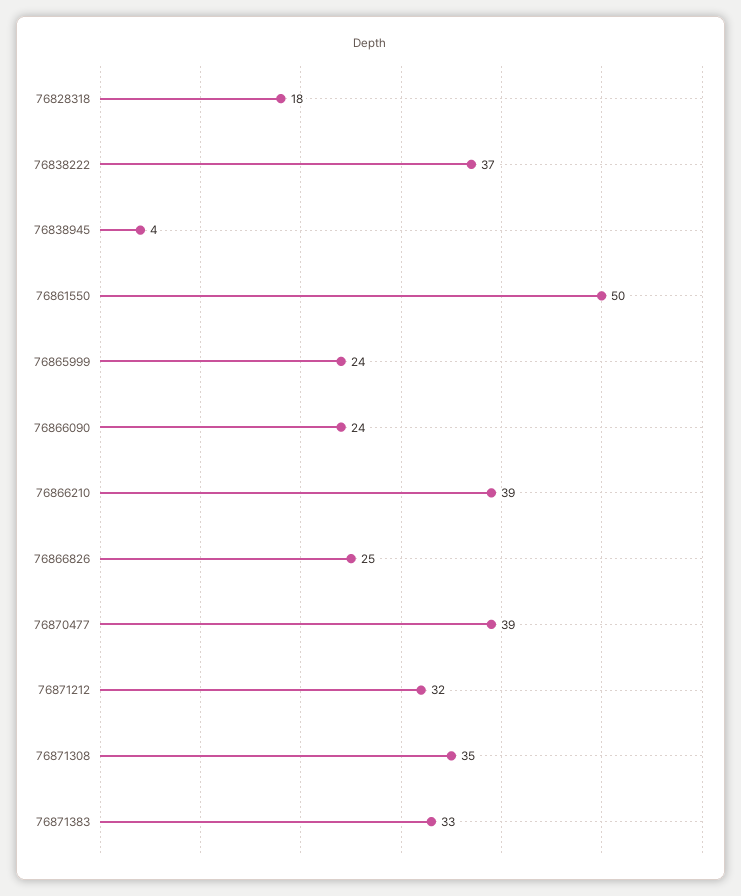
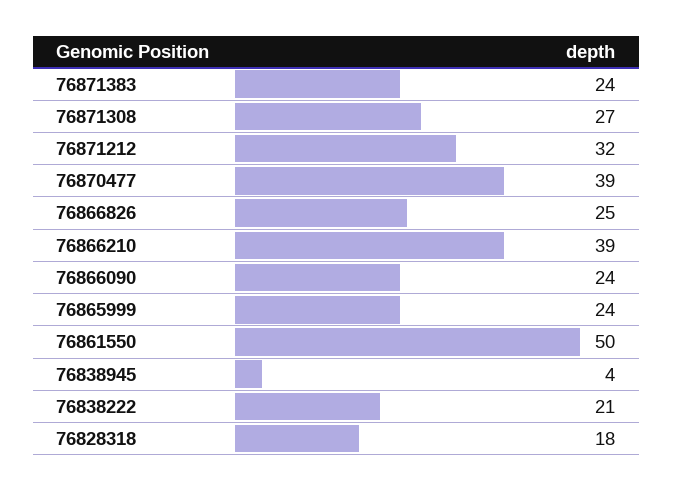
76838222: 37 -> 21
76871308: 35 -> 27
76871383: 33 -> 24

